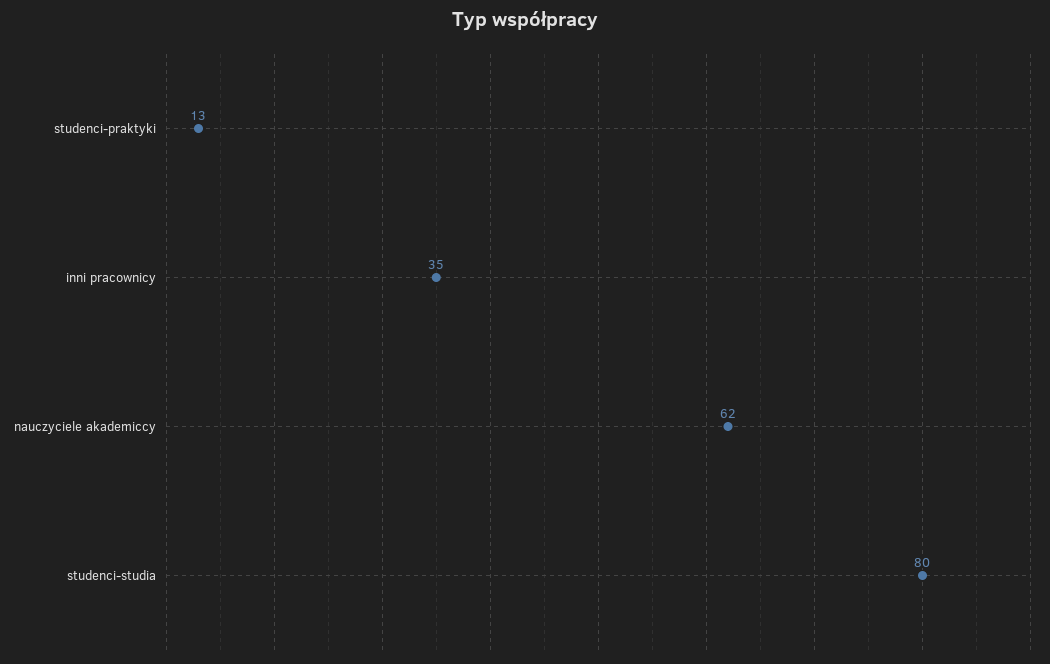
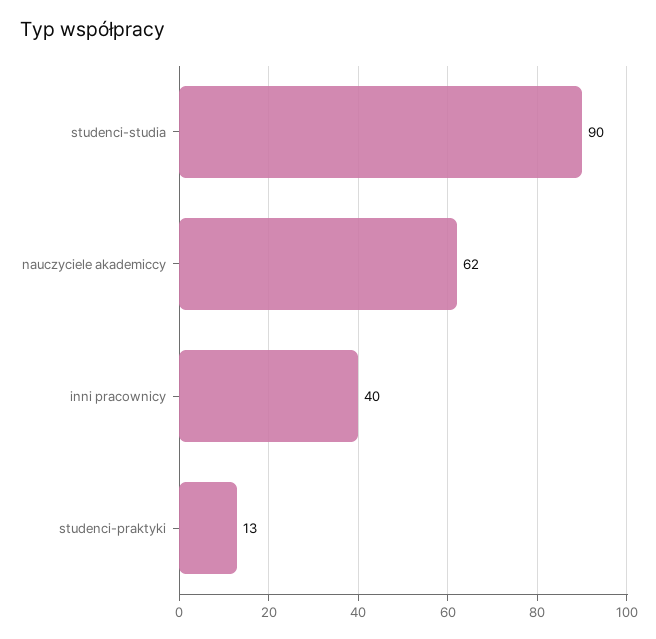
inni pracownicy: 35 -> 40
studenci-studia: 80 -> 90

